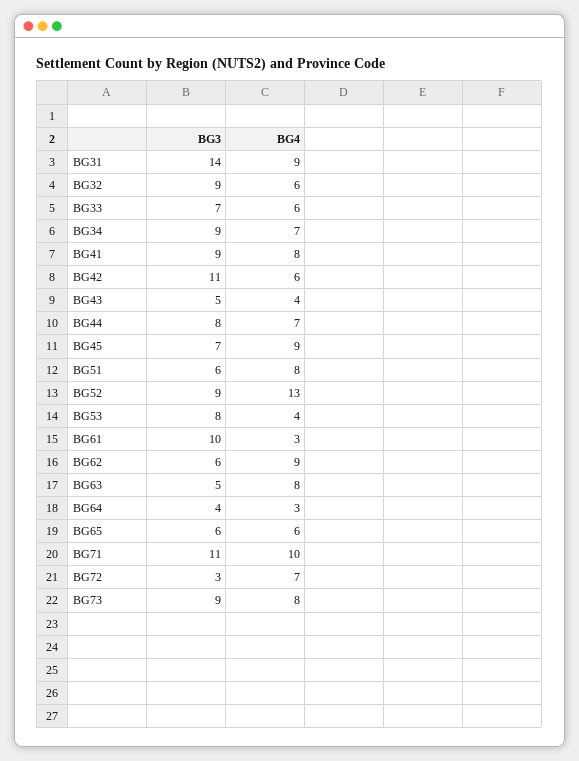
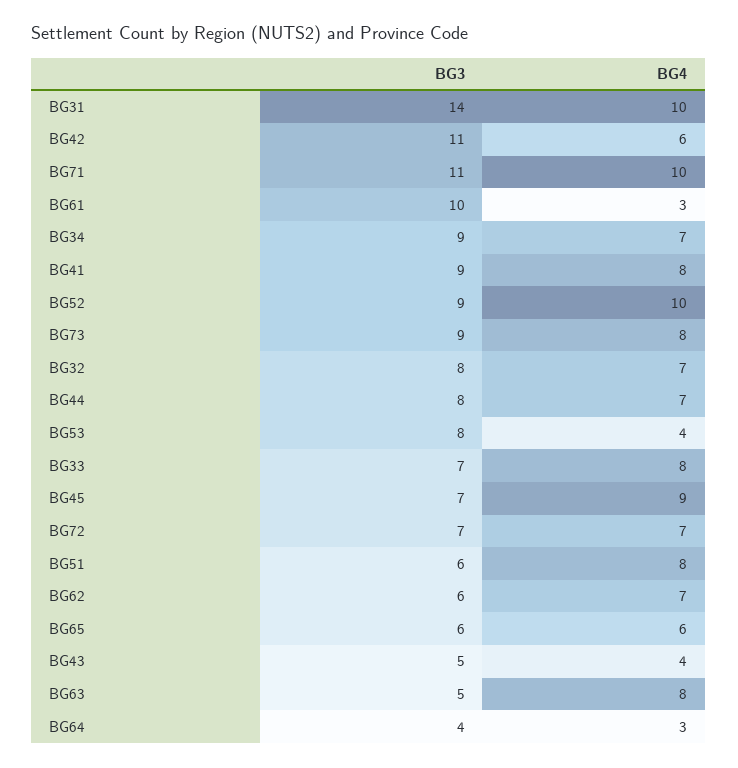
BG4, BG31: 9 -> 10
BG3, BG32: 9 -> 8
BG4, BG32: 6 -> 7
BG4, BG33: 6 -> 8
BG4, BG52: 13 -> 10
BG4, BG62: 9 -> 7
BG3, BG72: 3 -> 7

